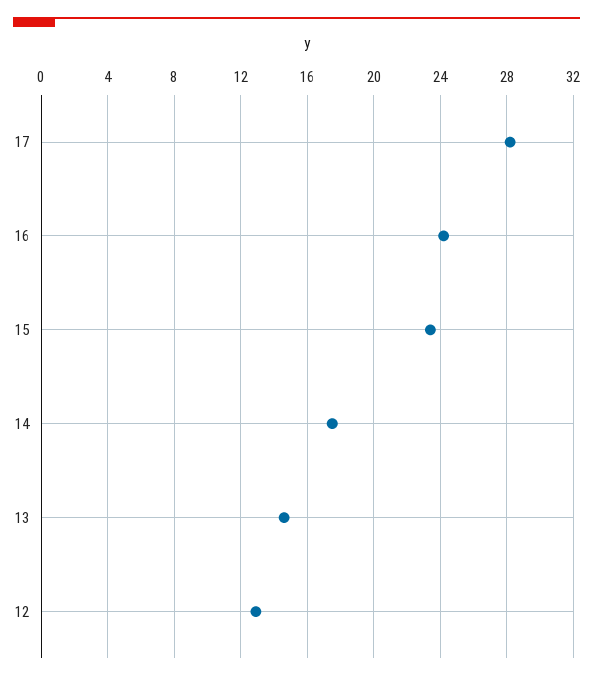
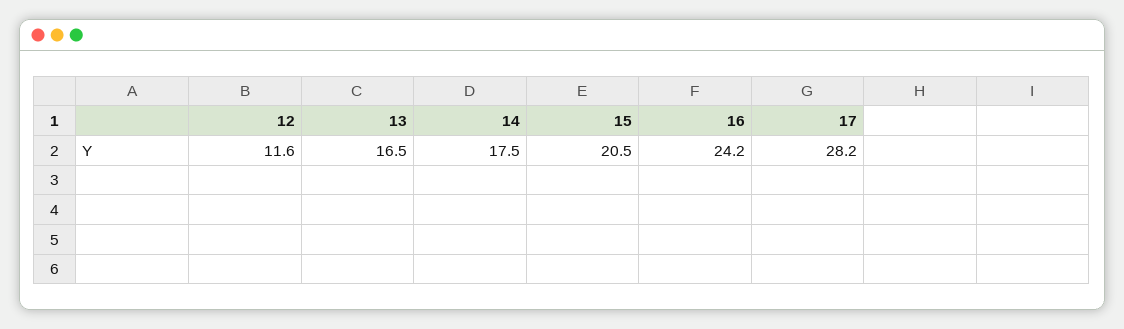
15: 23.5 -> 20.5
13: 14.5 -> 16.5
12: 13 -> 11.6

